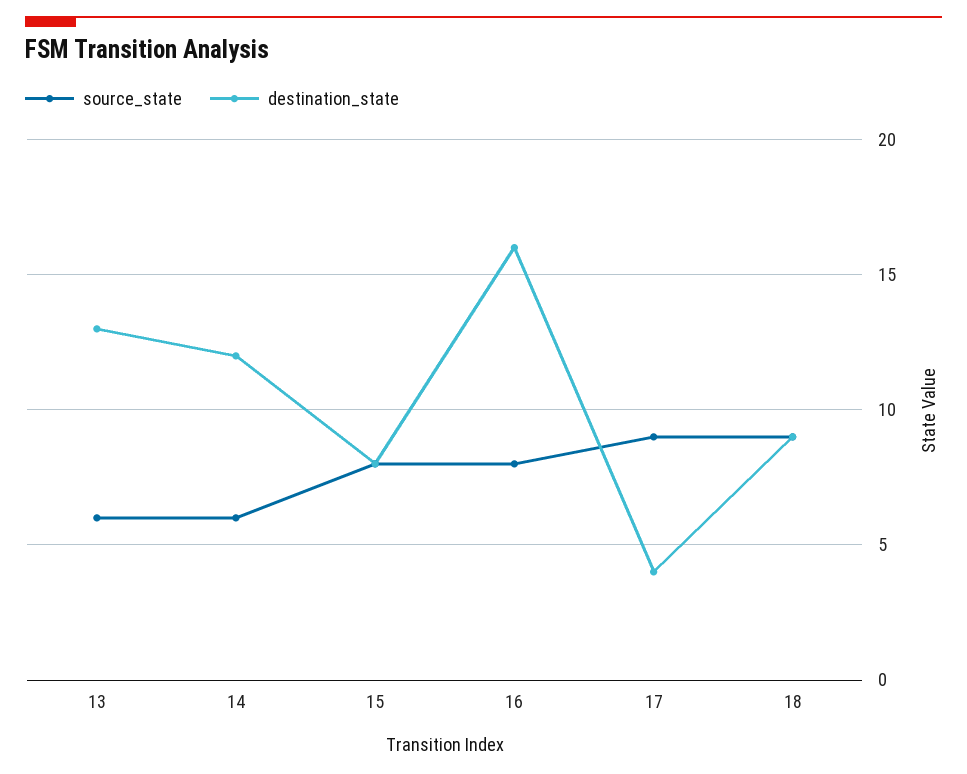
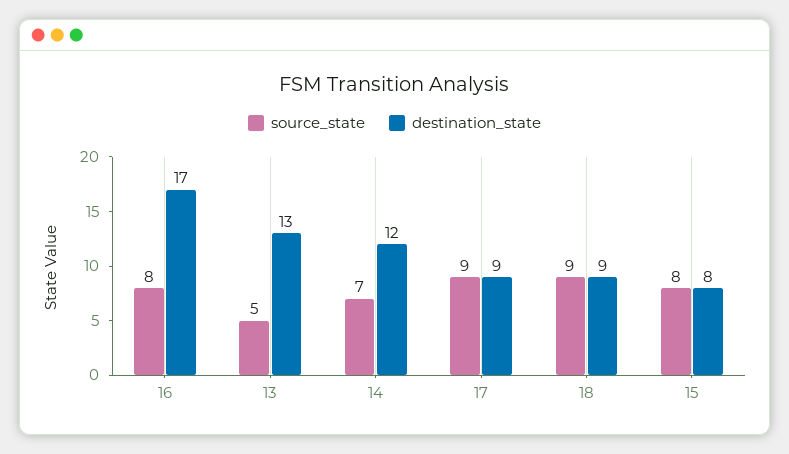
source_state, 13: 6 -> 5
source_state, 14: 6 -> 7
destination_state, 16: 16 -> 17
destination_state, 17: 4 -> 9

